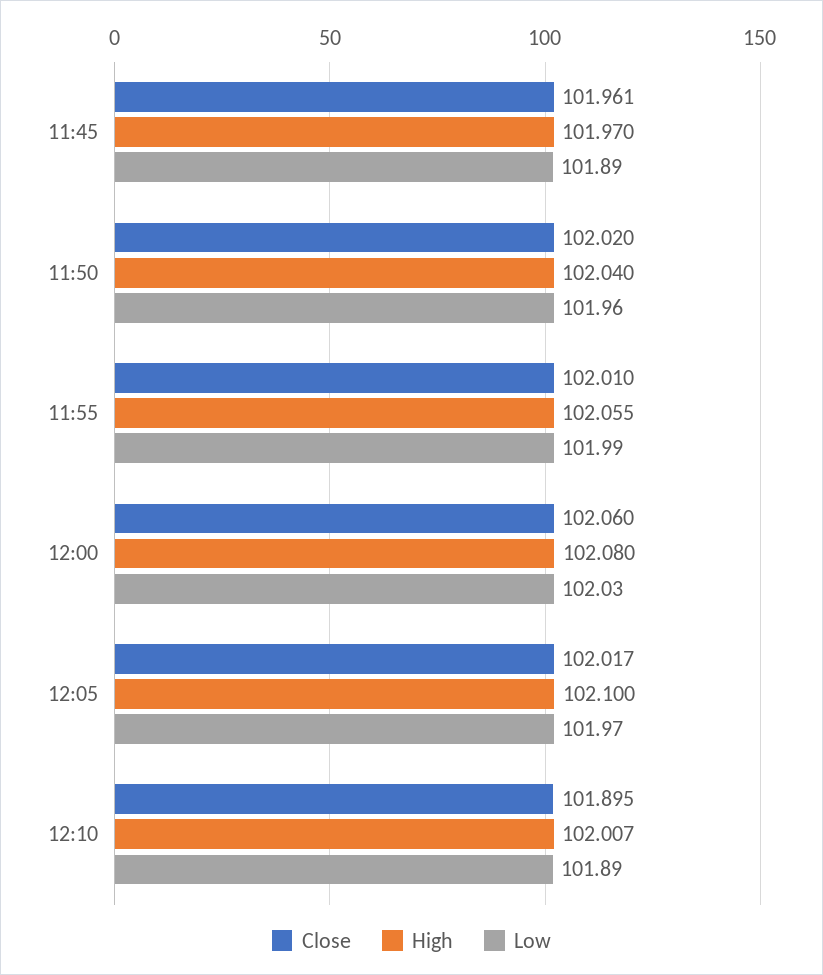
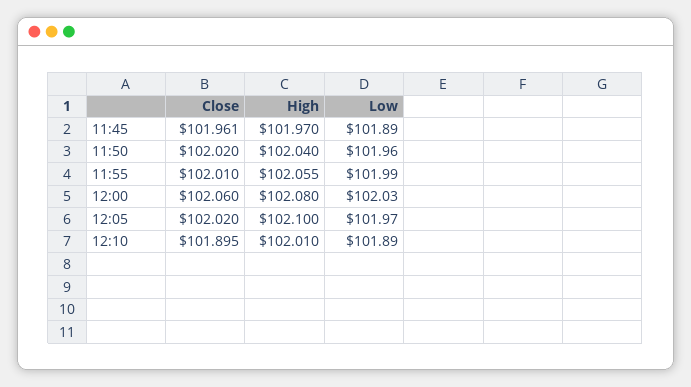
Close, 12:05: 102.017 -> 102.02
High, 12:10: 102.007 -> 102.01

